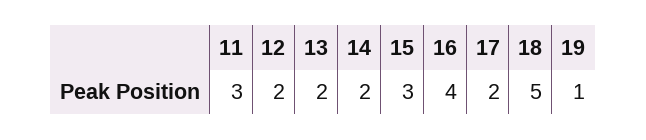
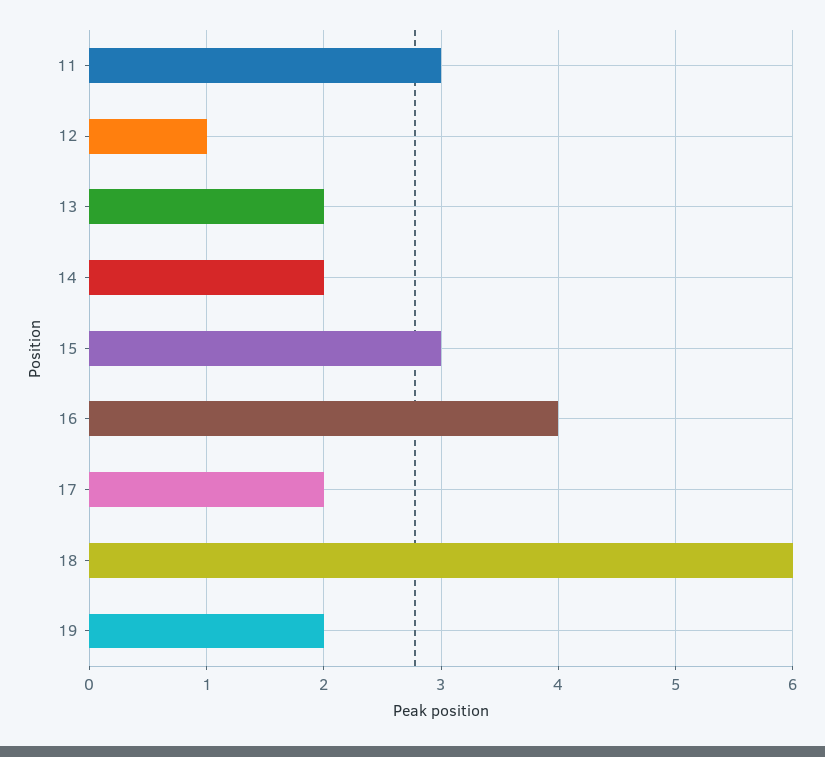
12: 2 -> 1
18: 5 -> 6
19: 1 -> 2

